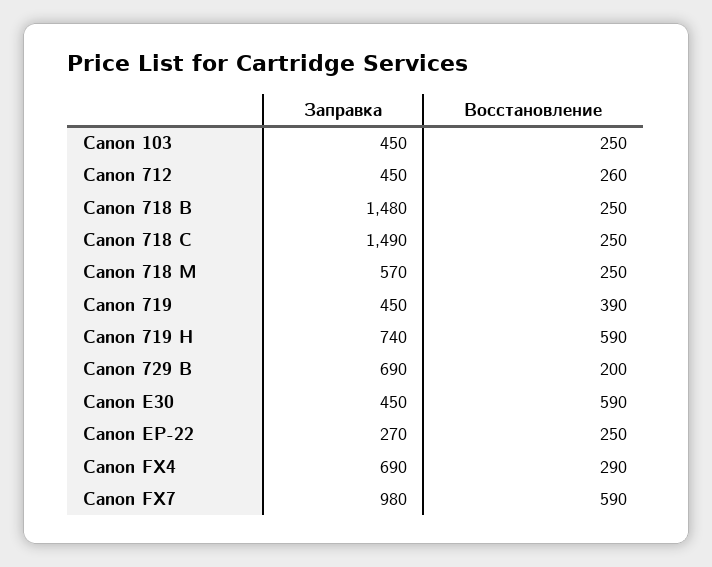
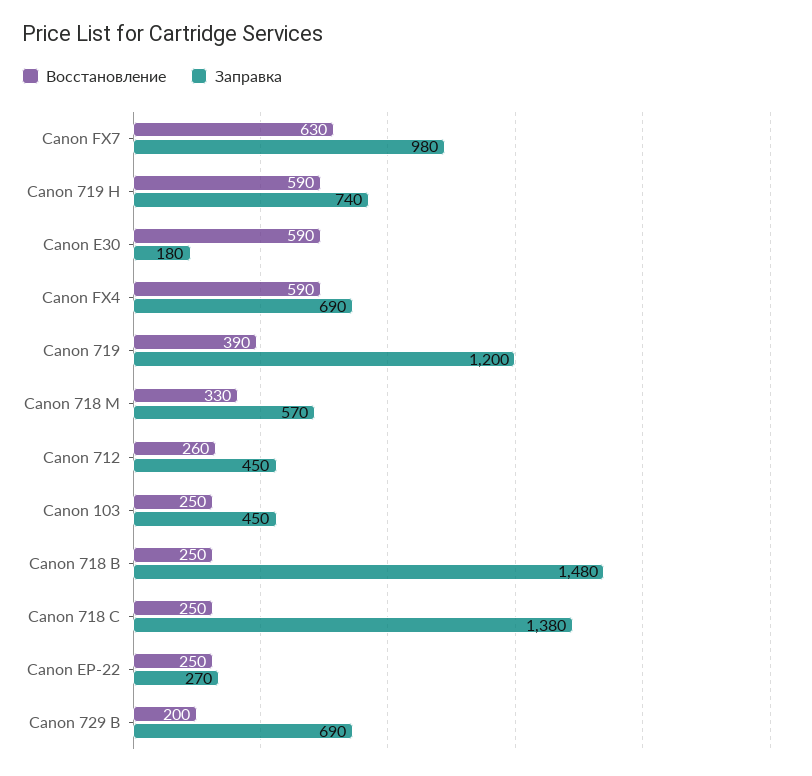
Заправка, Canon 718 C: 1490 -> 1380
Восстановление, Canon 718 M: 250 -> 330
Заправка, Canon 719: 450 -> 1200
Заправка, Canon E30: 450 -> 180
Восстановление, Canon FX4: 290 -> 590
Восстановление, Canon FX7: 590 -> 630

